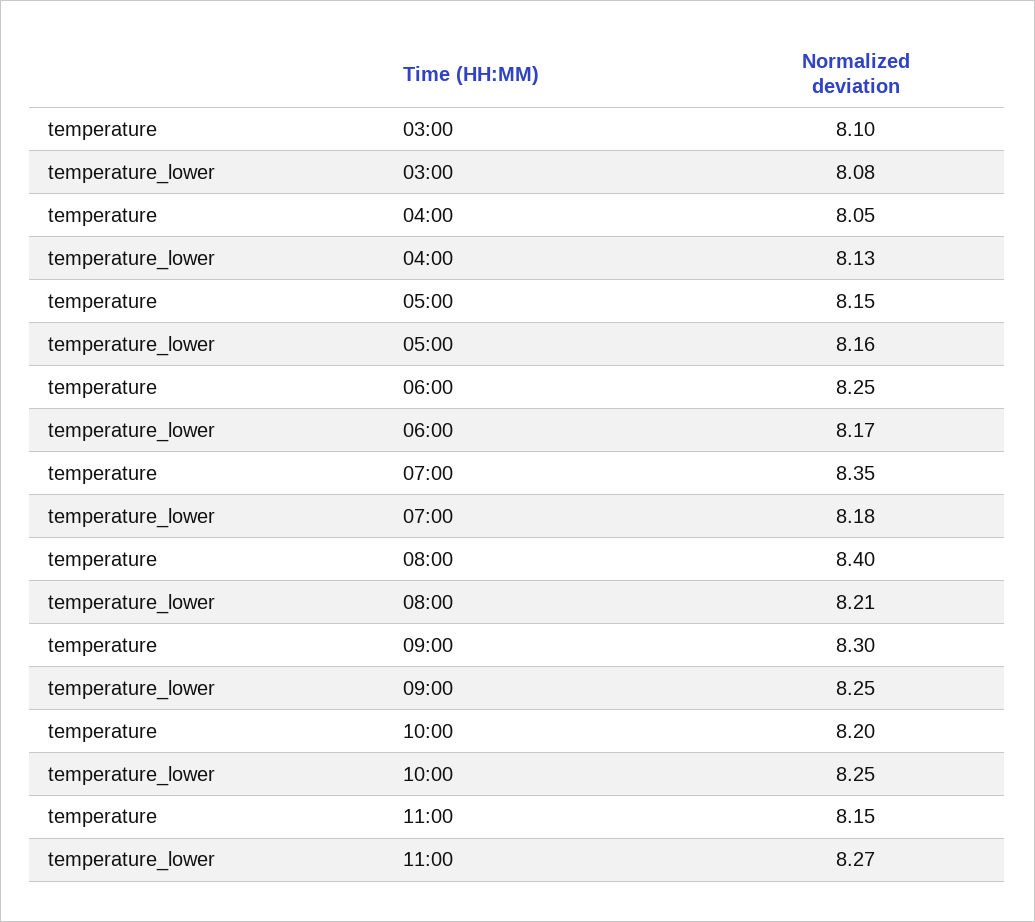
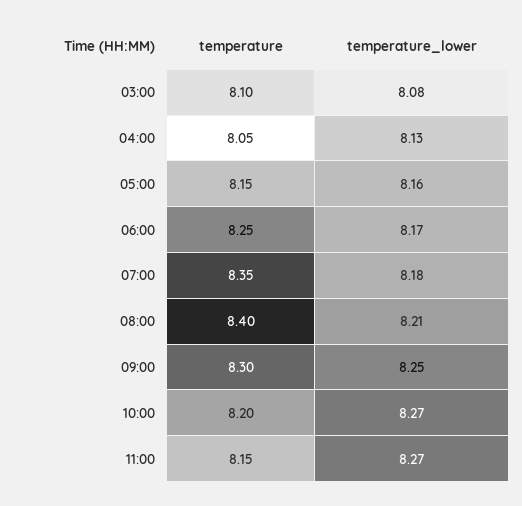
temperature_lower, 10:00: 8.25 -> 8.27

